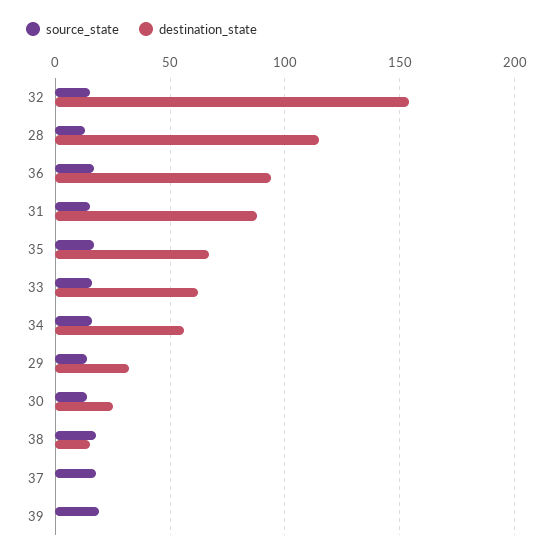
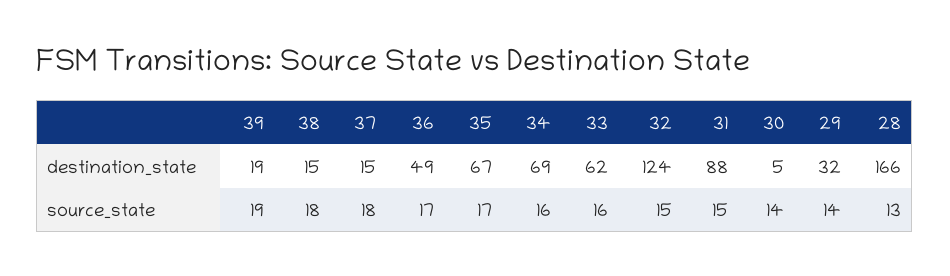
destination_state, 32: 155 -> 124
destination_state, 28: 115 -> 166
destination_state, 36: 95 -> 49
destination_state, 34: 55 -> 69
destination_state, 30: 25 -> 5
destination_state, 37: 0 -> 15
destination_state, 39: 0 -> 19

